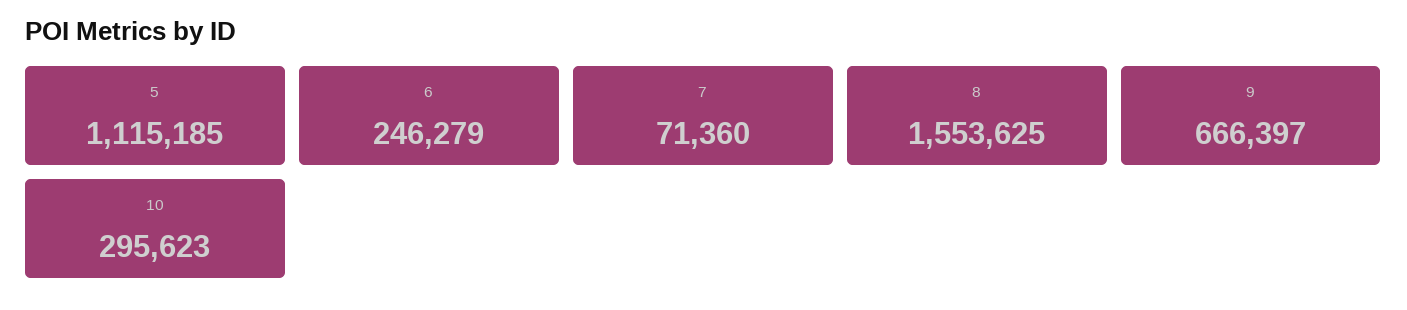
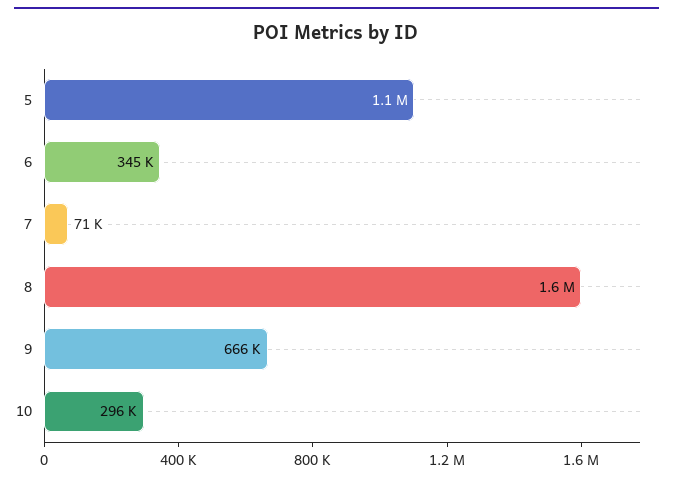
6: 246279 -> 345000

